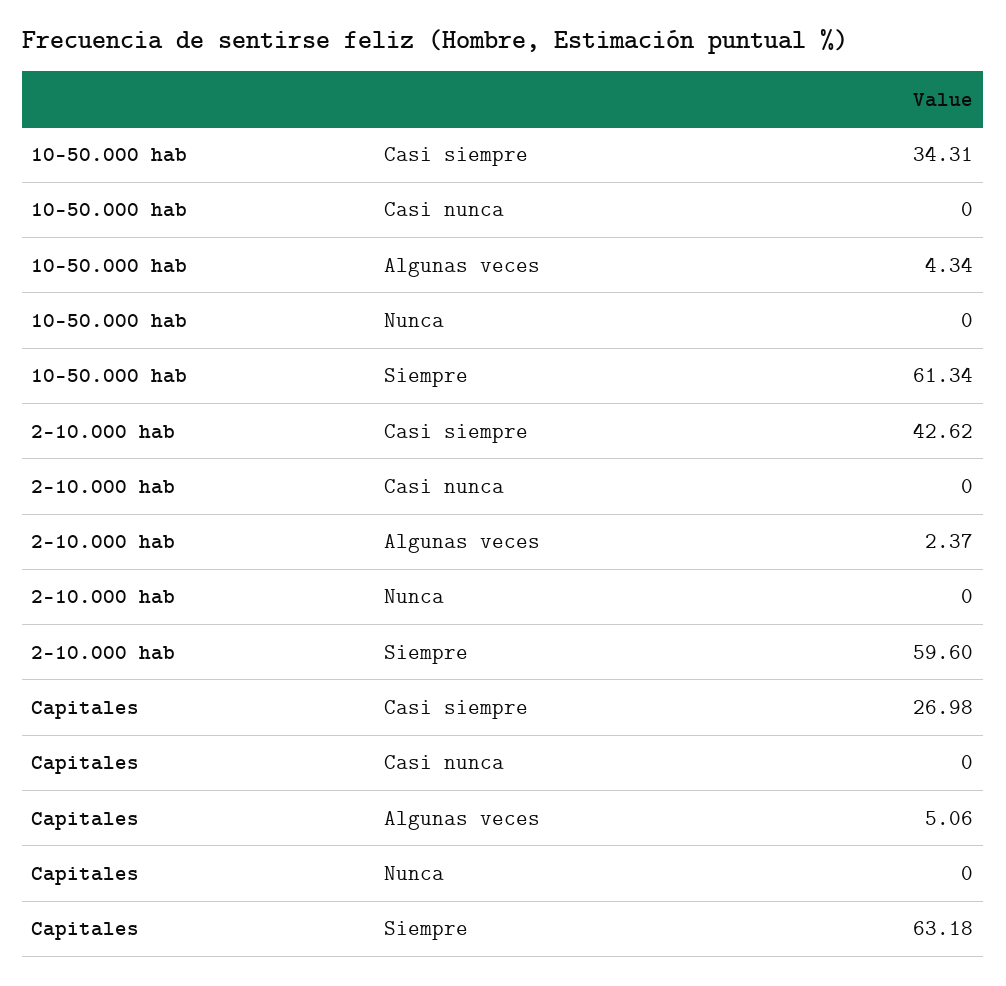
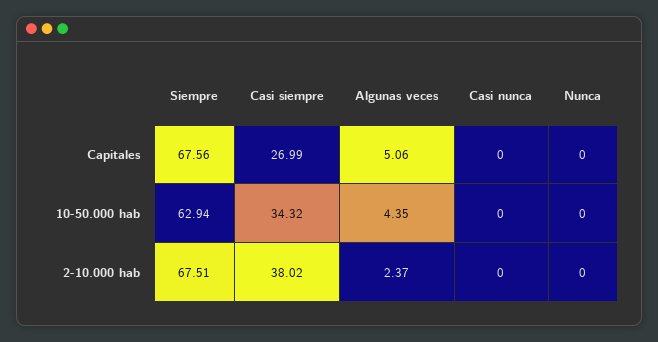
10-50.000 hab, Casi siempre: 34.31 -> 34.32
10-50.000 hab, Algunas veces: 4.34 -> 4.35
10-50.000 hab, Siempre: 61.34 -> 62.94
2-10.000 hab, Casi siempre: 42.62 -> 38.02
2-10.000 hab, Siempre: 59.6 -> 67.51
Capitales, Casi siempre: 26.98 -> 26.99
Capitales, Siempre: 63.18 -> 67.56

